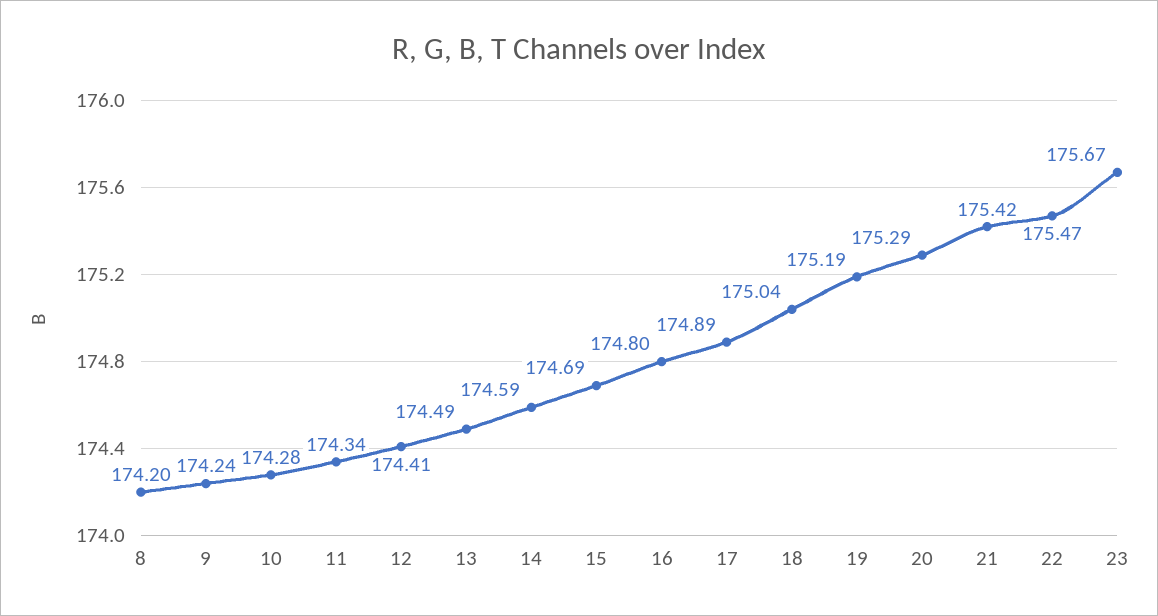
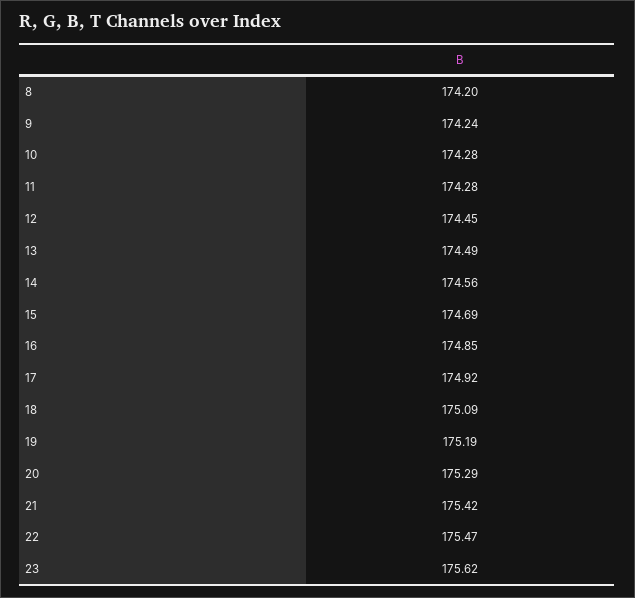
11: 174.34 -> 174.28
12: 174.41 -> 174.45
14: 174.59 -> 174.56
16: 174.8 -> 174.85
17: 174.89 -> 174.92
18: 175.04 -> 175.09
23: 175.67 -> 175.62

